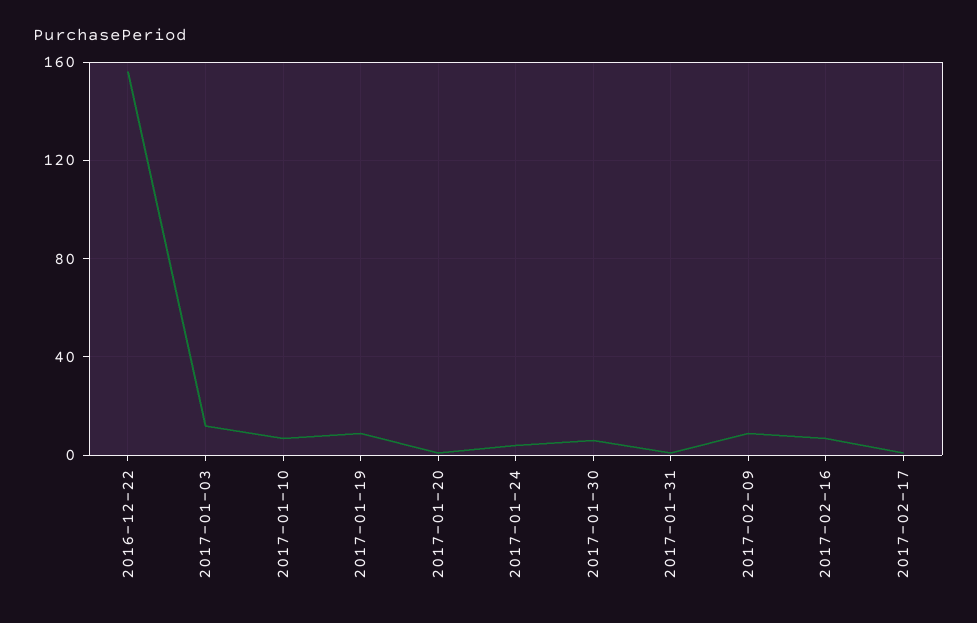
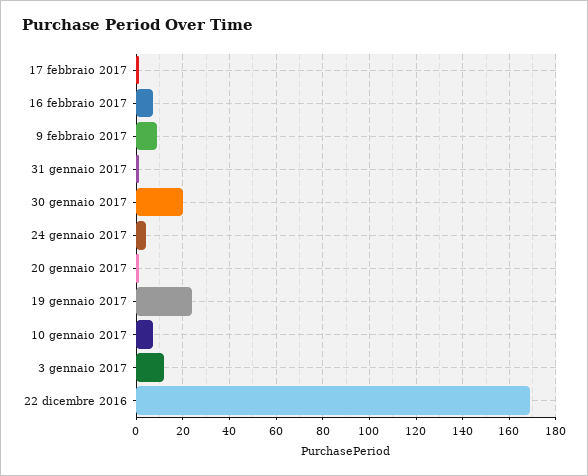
2016-12-22: 155 -> 170
2017-01-19: 10 -> 25
2017-01-30: 5 -> 20

